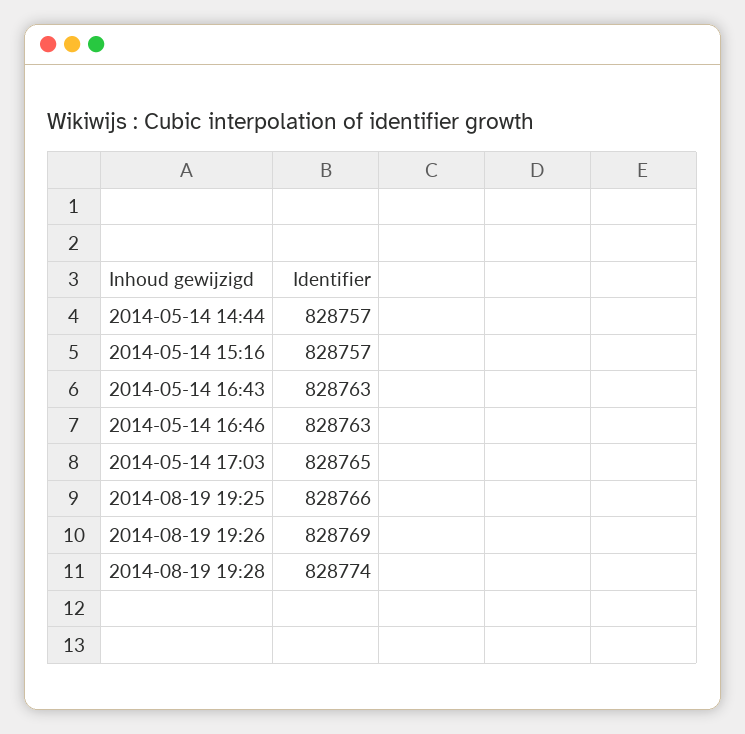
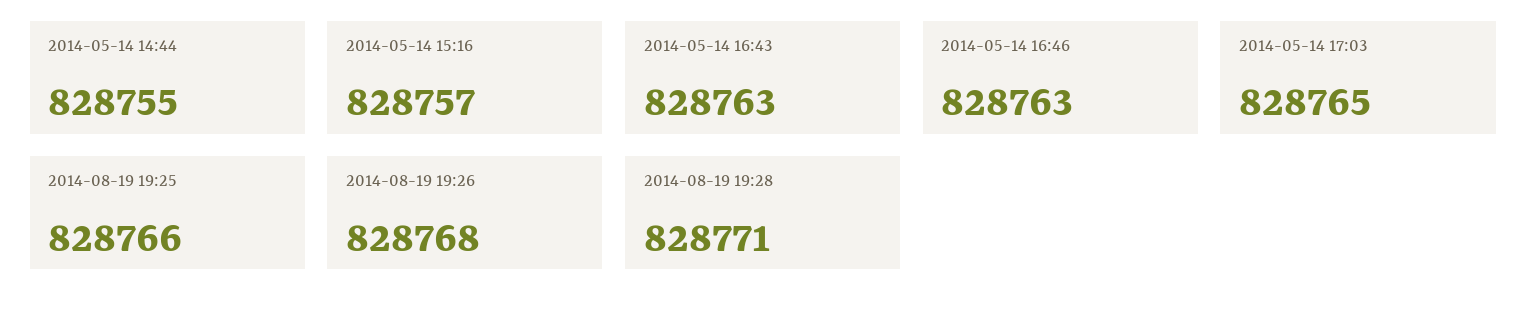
2014-05-14 14:44: 828757 -> 828755
2014-08-19 19:26: 828769 -> 828768
2014-08-19 19:28: 828774 -> 828771

